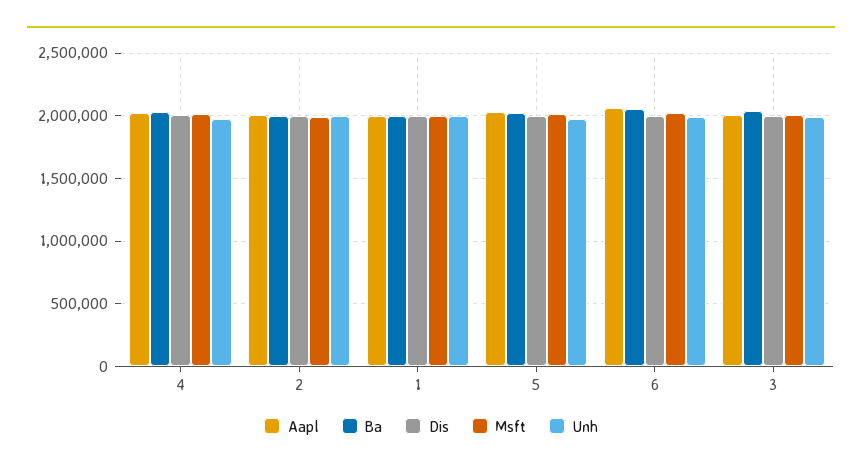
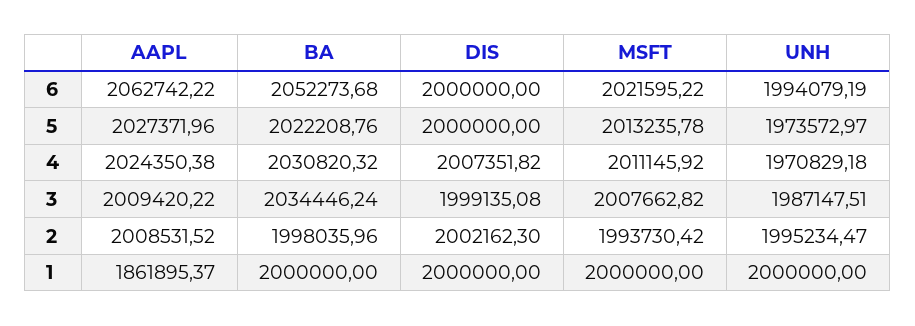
Aapl, 1: 2000000 -> 1861895.37

